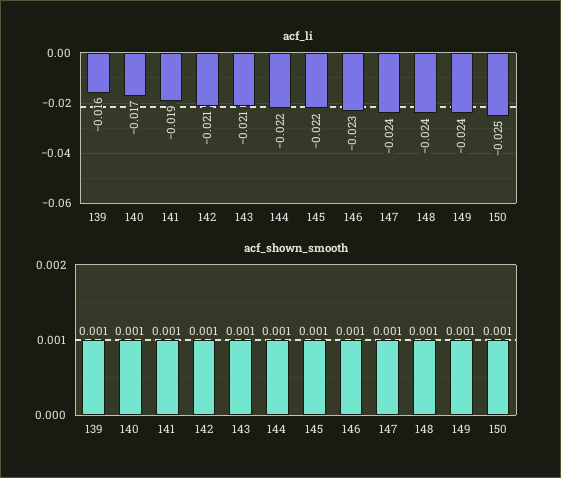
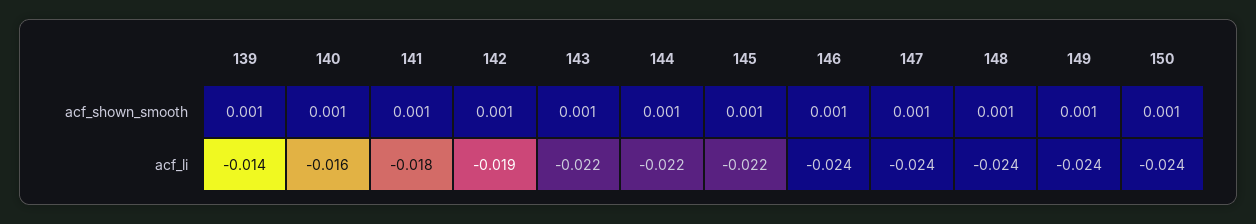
acf_li, 139: -0.016 -> -0.014
acf_li, 140: -0.017 -> -0.016
acf_li, 141: -0.019 -> -0.018
acf_li, 142: -0.021 -> -0.019
acf_li, 143: -0.021 -> -0.022
acf_li, 146: -0.023 -> -0.024
acf_li, 150: -0.025 -> -0.024

